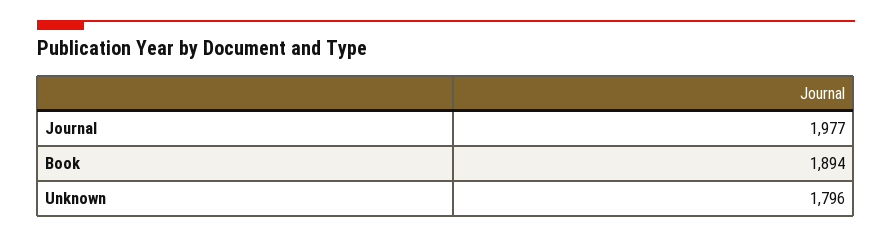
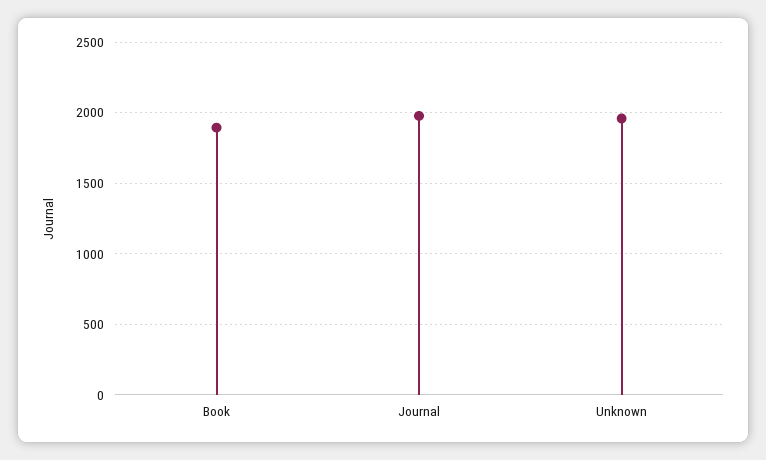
Unknown: 1796 -> 1950

